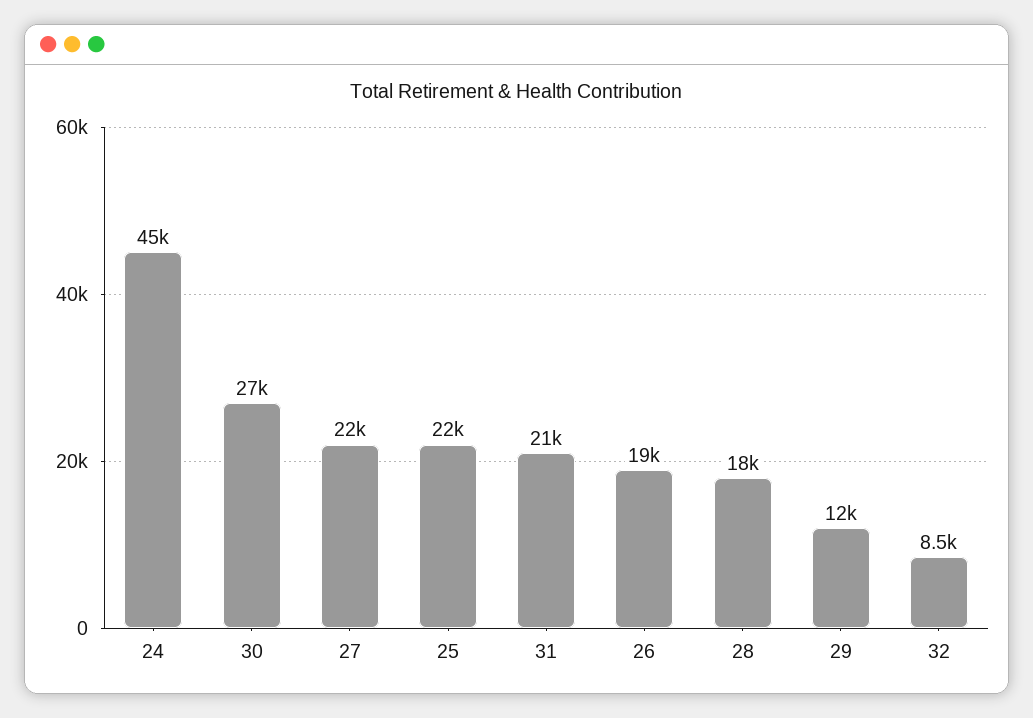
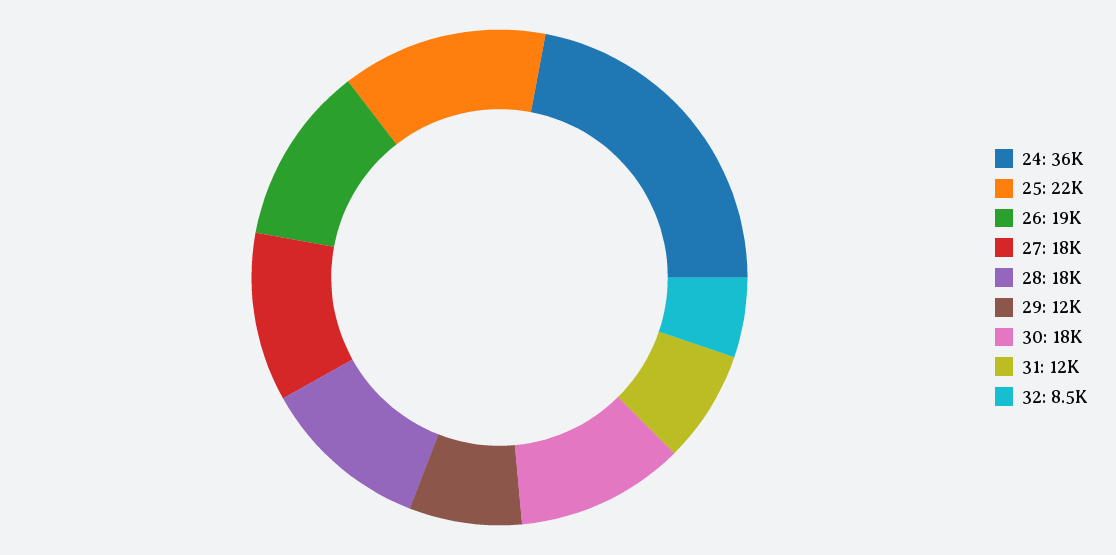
24: 45000 -> 36000
30: 27000 -> 18000
27: 22000 -> 18000
31: 21000 -> 12000

